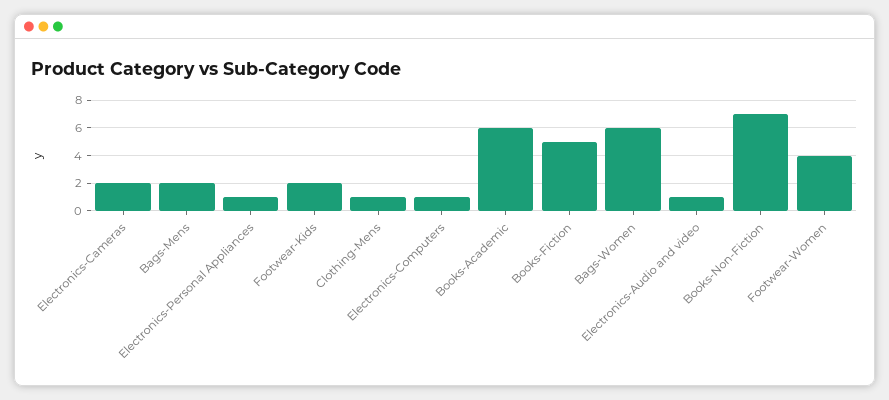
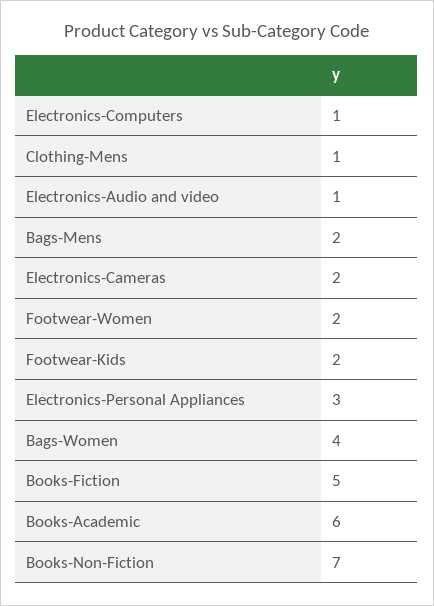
Electronics-Personal Appliances: 1 -> 3
Bags-Women: 6 -> 4
Footwear-Women: 4 -> 2

